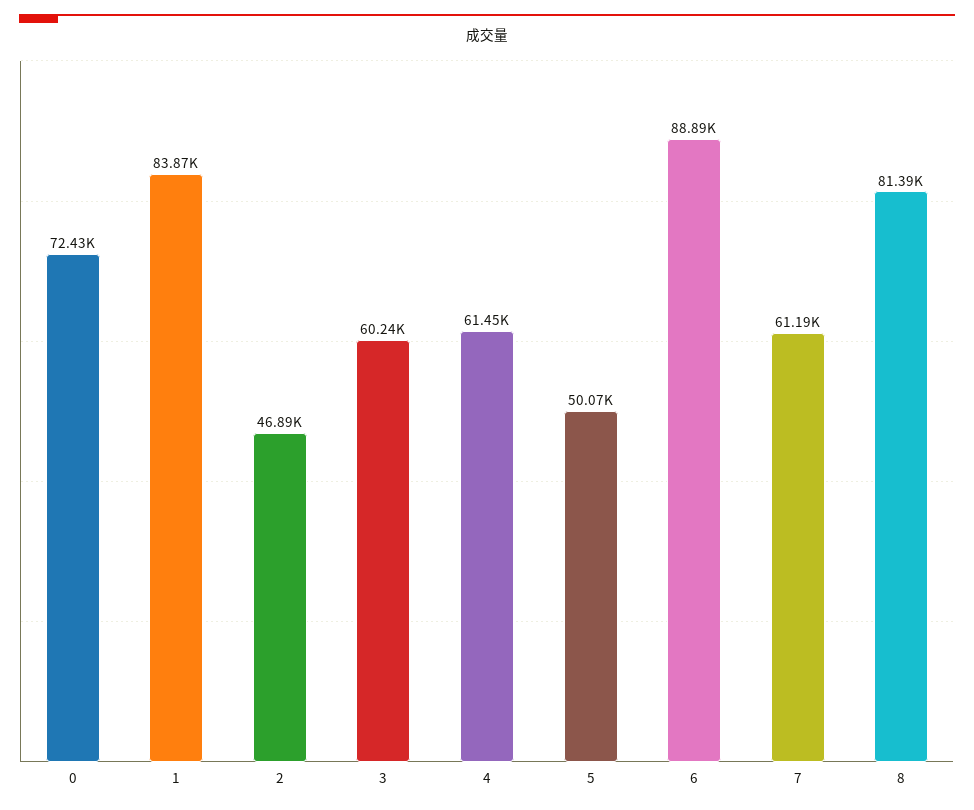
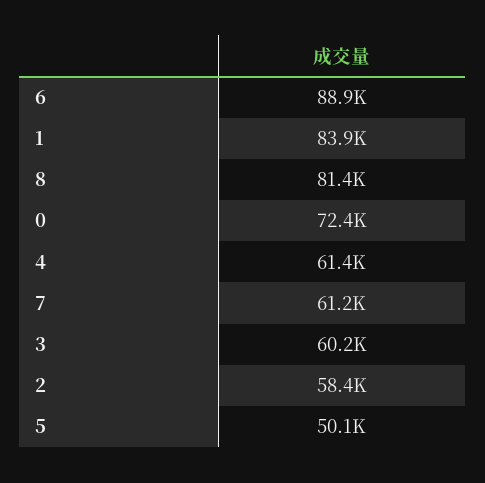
2: 46890 -> 58400

